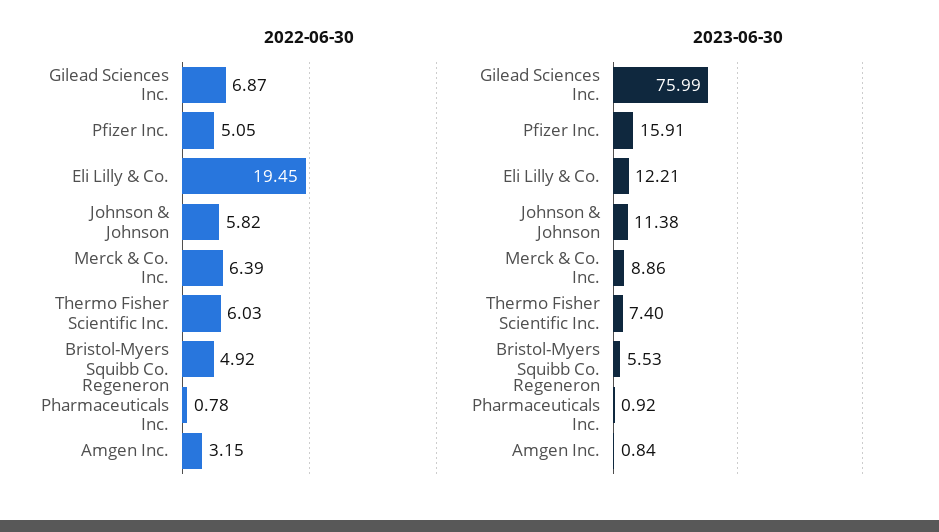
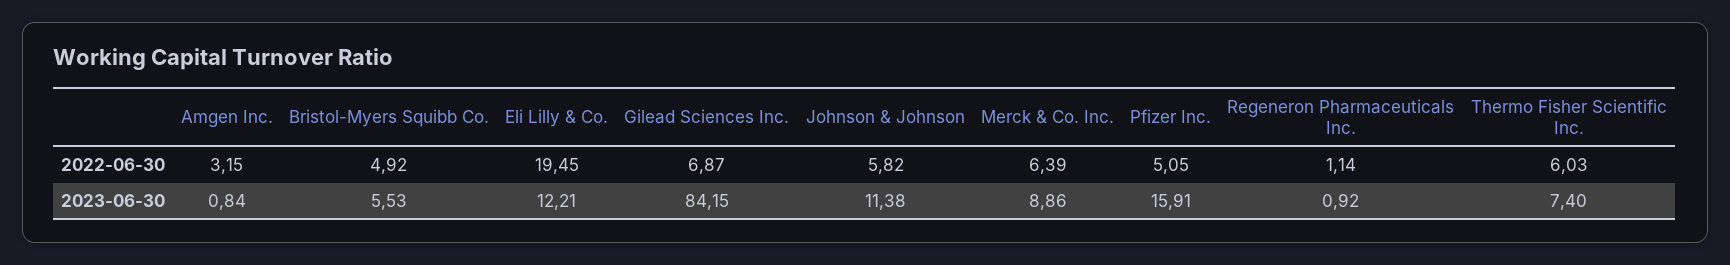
2022-06-30, Regeneron Pharmaceuticals Inc.: 0.78 -> 1.14
2023-06-30, Gilead Sciences Inc.: 75.99 -> 84.15

